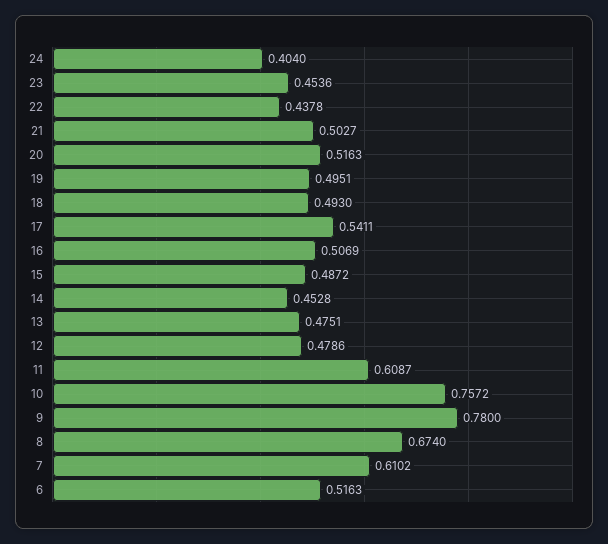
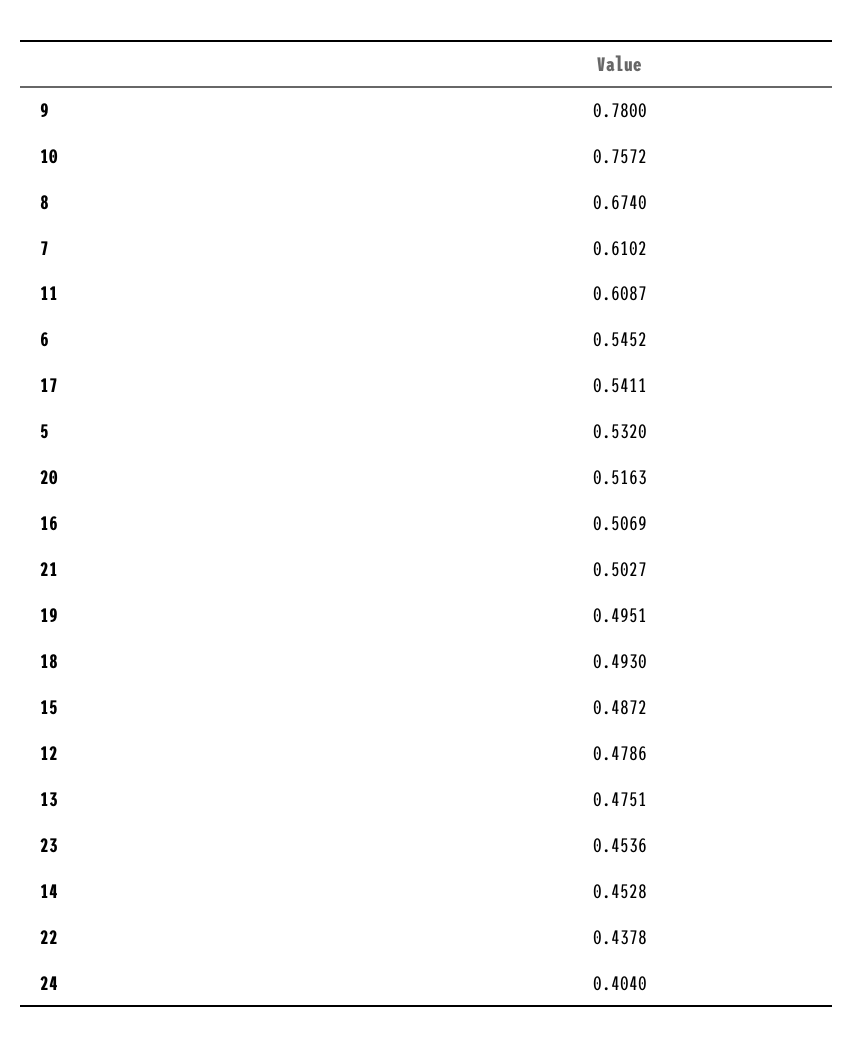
6: 0.5163 -> 0.5452
5: none -> 0.532

